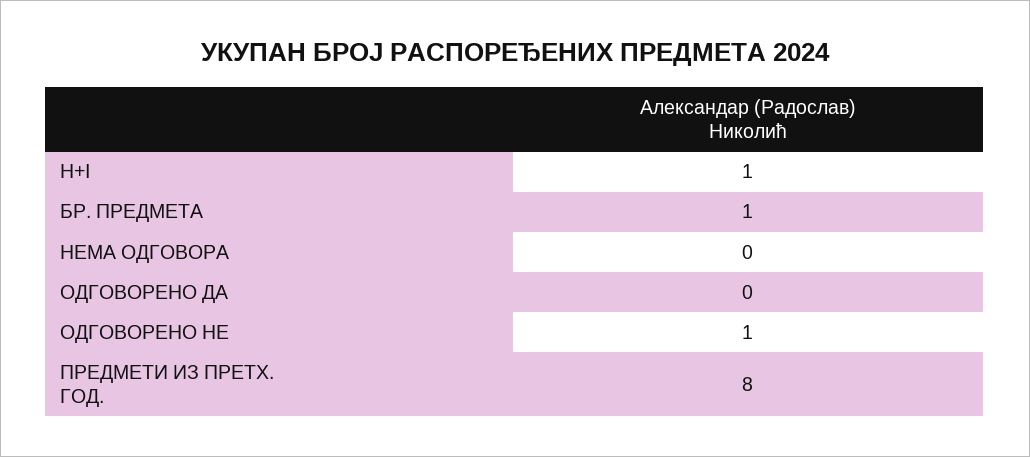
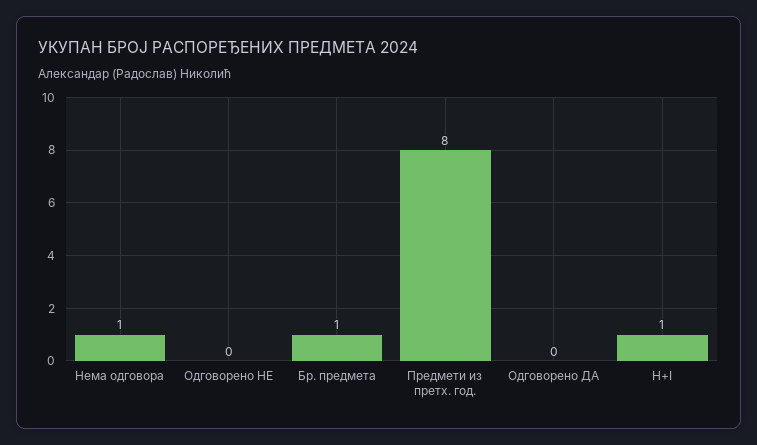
НЕМА ОДГОВОРА: 0 -> 1
ОДГОВОРЕНО НЕ: 1 -> 0

